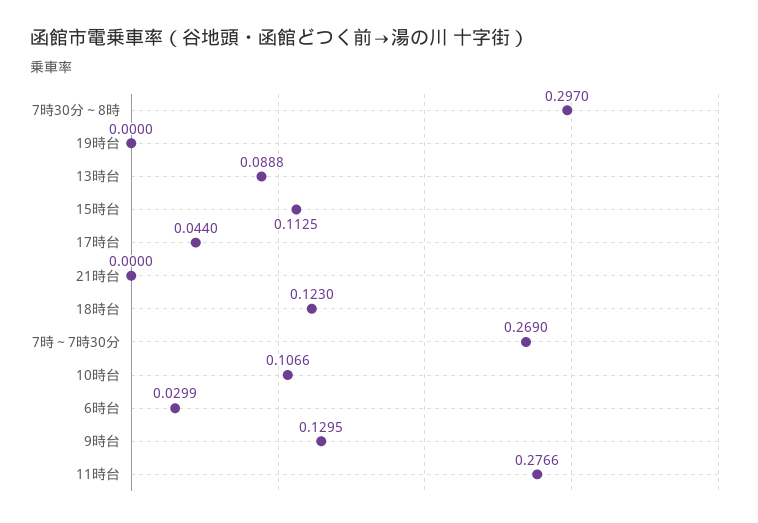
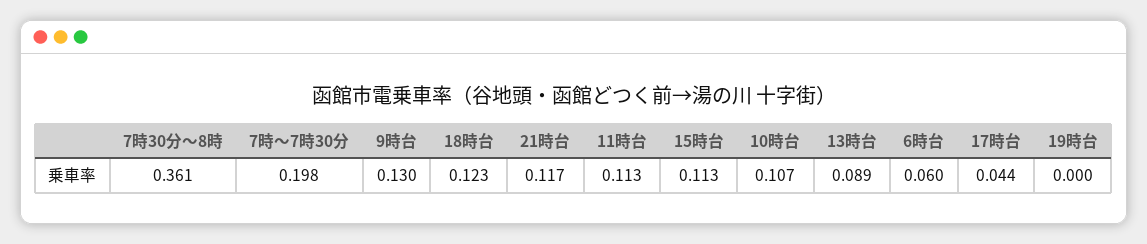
7時30分～8時: 0.297 -> 0.361
21時台: 0 -> 0.117
7時～7時30分: 0.269 -> 0.198
6時台: 0.0299 -> 0.06
11時台: 0.2766 -> 0.113

